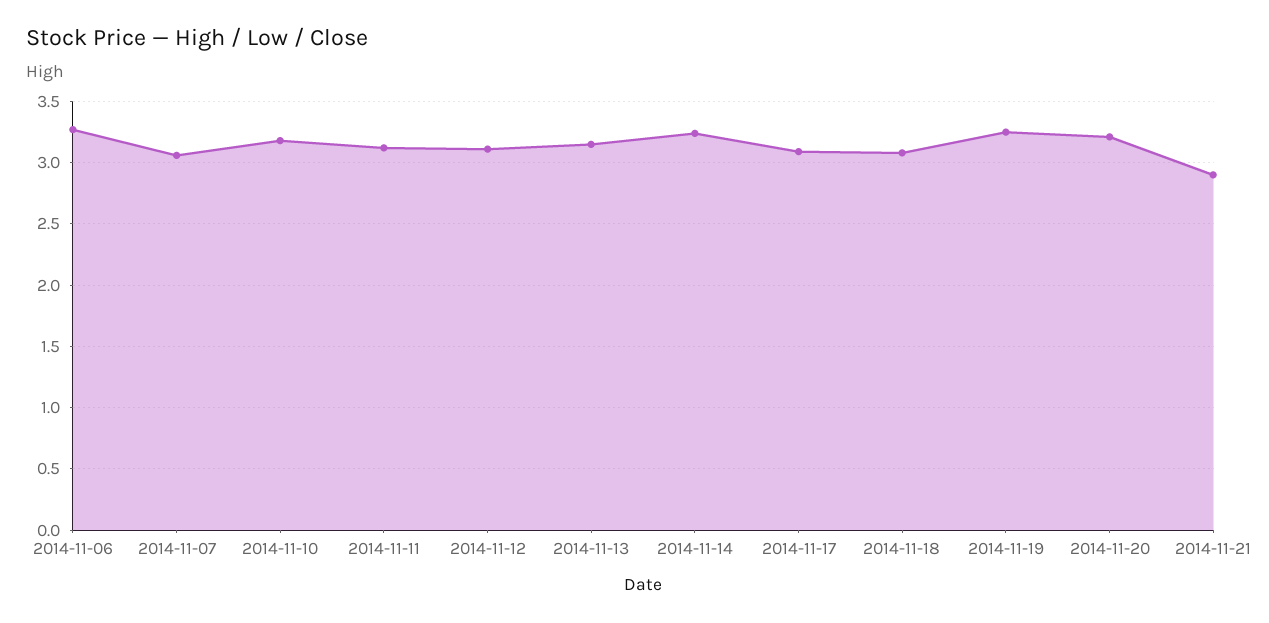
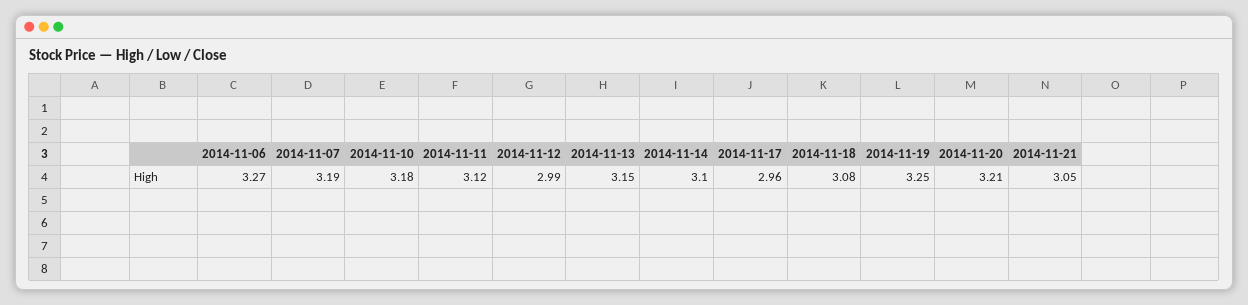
2014-11-07: 3.05 -> 3.19
2014-11-12: 3.1 -> 2.99
2014-11-14: 3.25 -> 3.1
2014-11-17: 3.1 -> 2.96
2014-11-21: 2.9 -> 3.05

